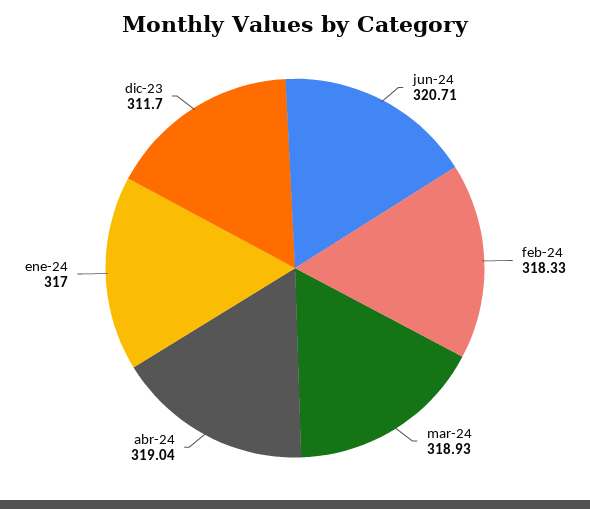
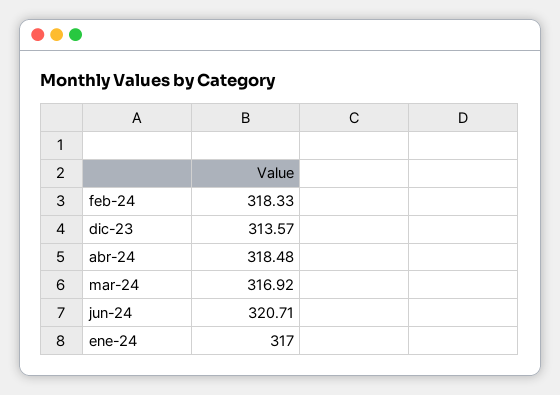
mar-24: 318.93 -> 316.92
abr-24: 319.04 -> 318.48
dic-23: 311.7 -> 313.57

